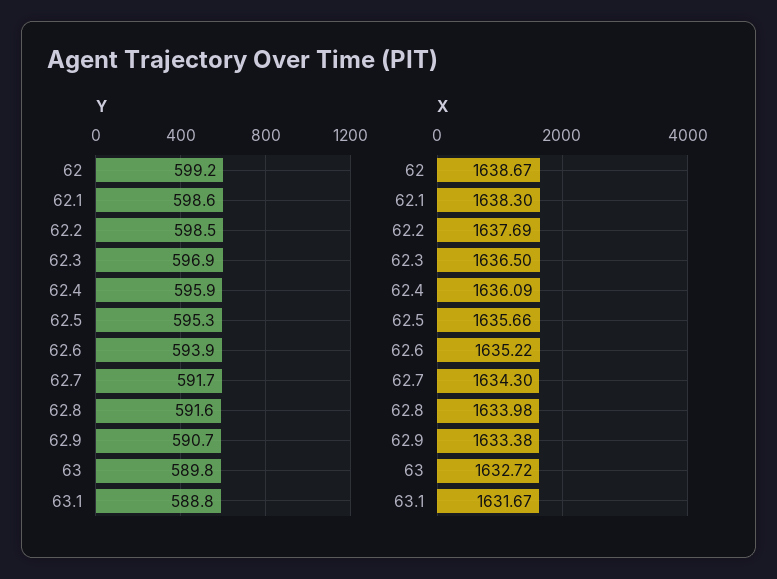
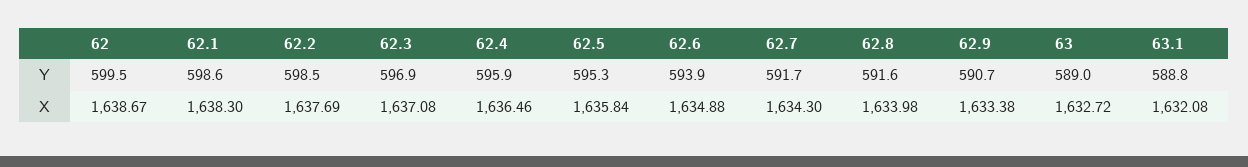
Y, 62: 599.2 -> 599.5
Y, 63: 589.8 -> 589
X, 62.3: 1636.5 -> 1637.08
X, 62.4: 1636.09 -> 1636.46
X, 62.5: 1635.66 -> 1635.84
X, 62.6: 1635.22 -> 1634.88
X, 63.1: 1631.67 -> 1632.08

